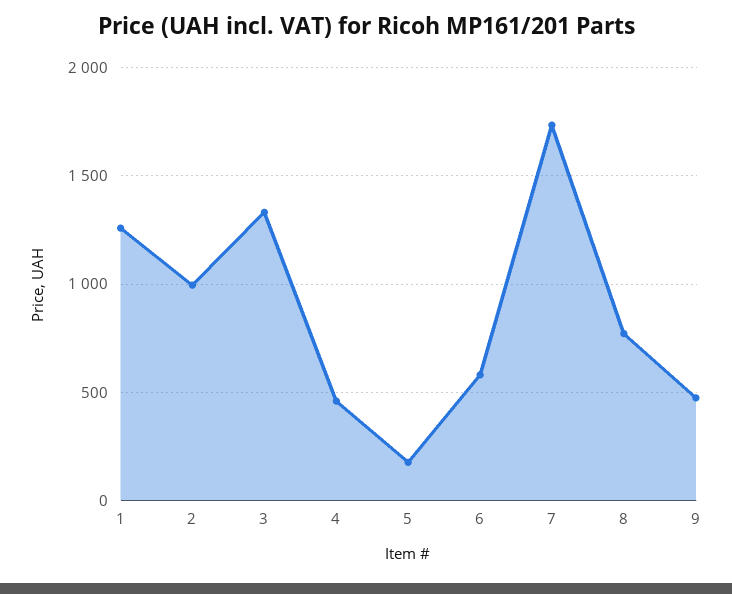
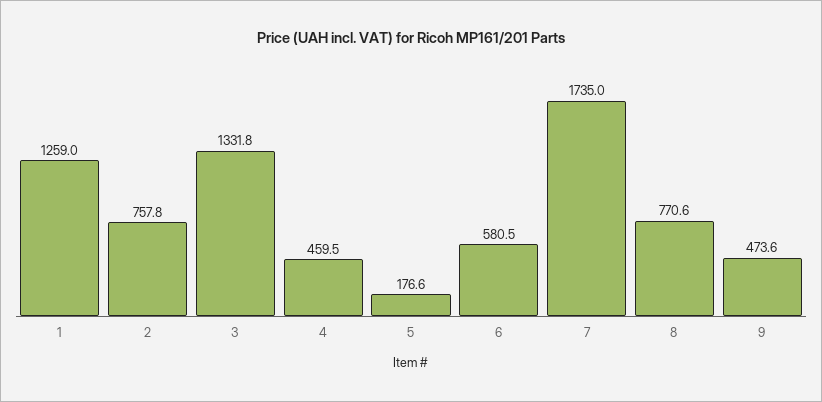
2: 1000 -> 757.8

